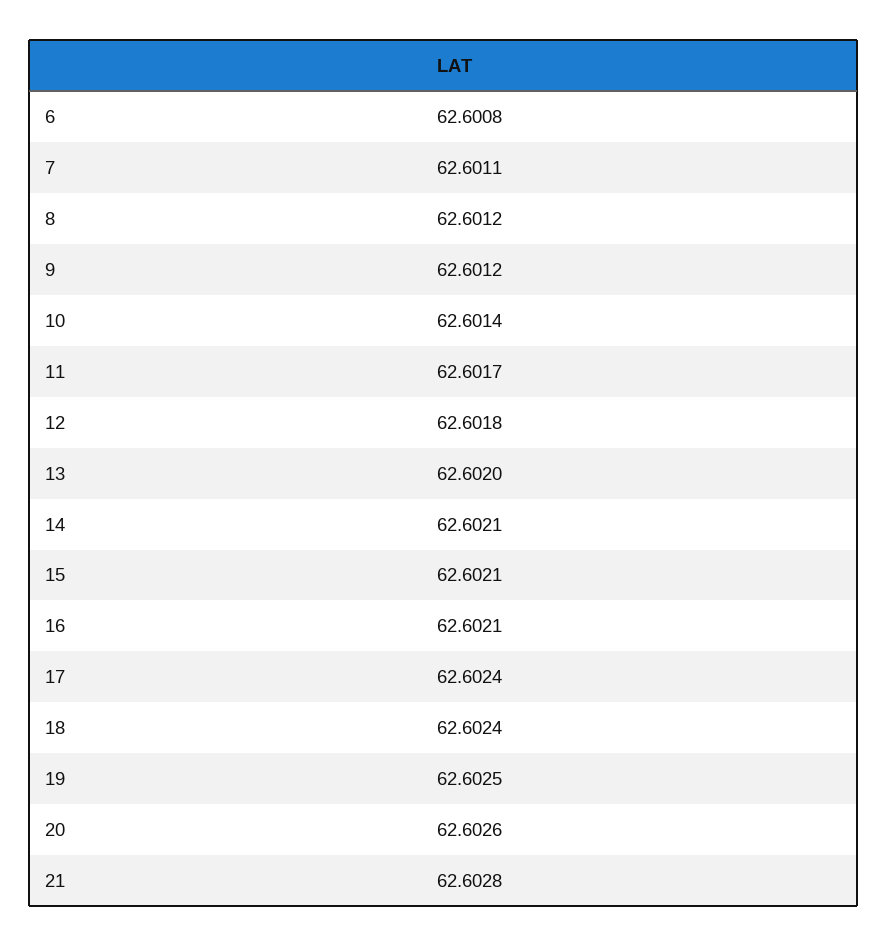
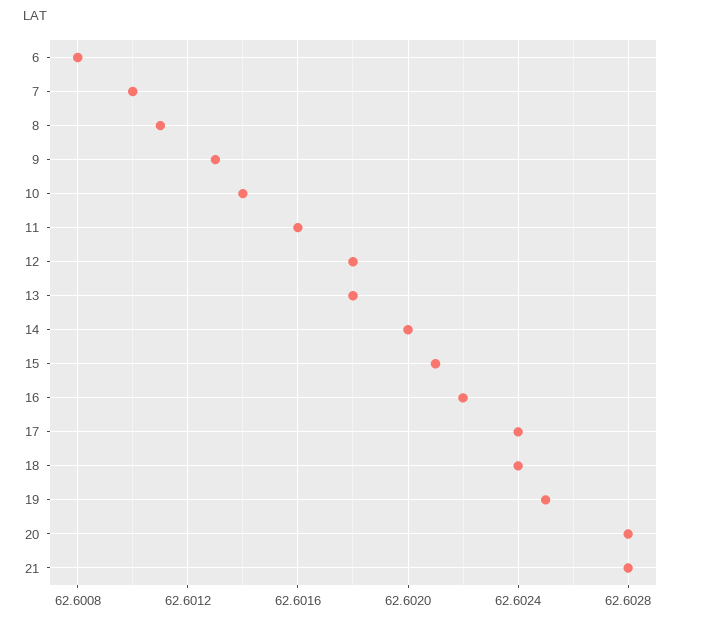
7: 62.6011 -> 62.601
8: 62.6012 -> 62.6011
9: 62.6012 -> 62.6013
11: 62.6017 -> 62.6016
13: 62.602 -> 62.6018
14: 62.6021 -> 62.602
16: 62.6021 -> 62.6022
20: 62.6026 -> 62.6028

